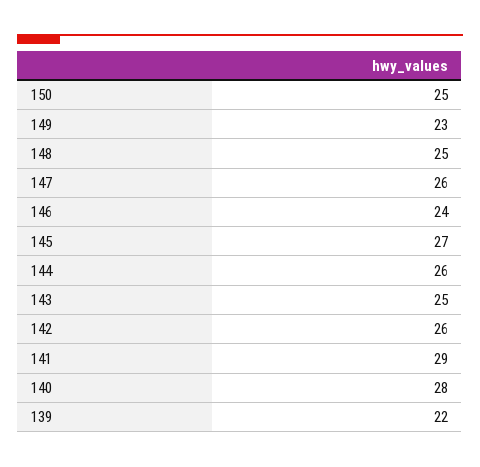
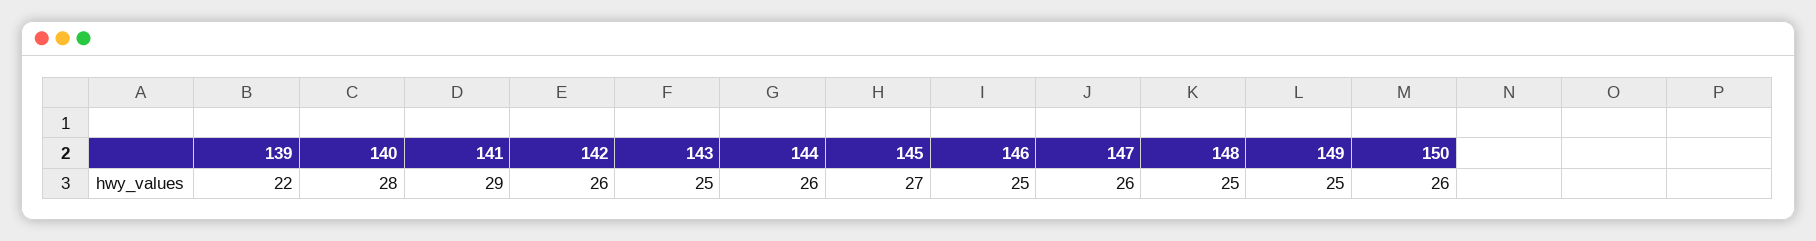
150: 25 -> 26
149: 23 -> 25
146: 24 -> 25

